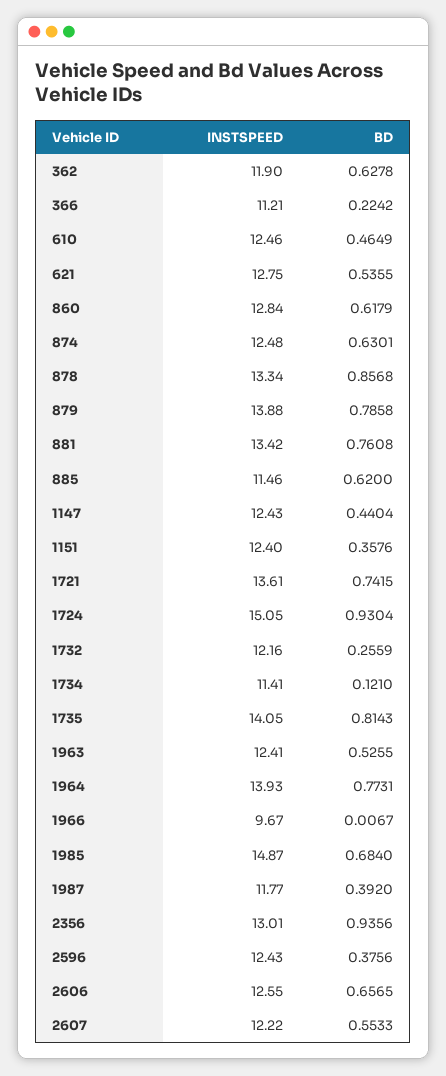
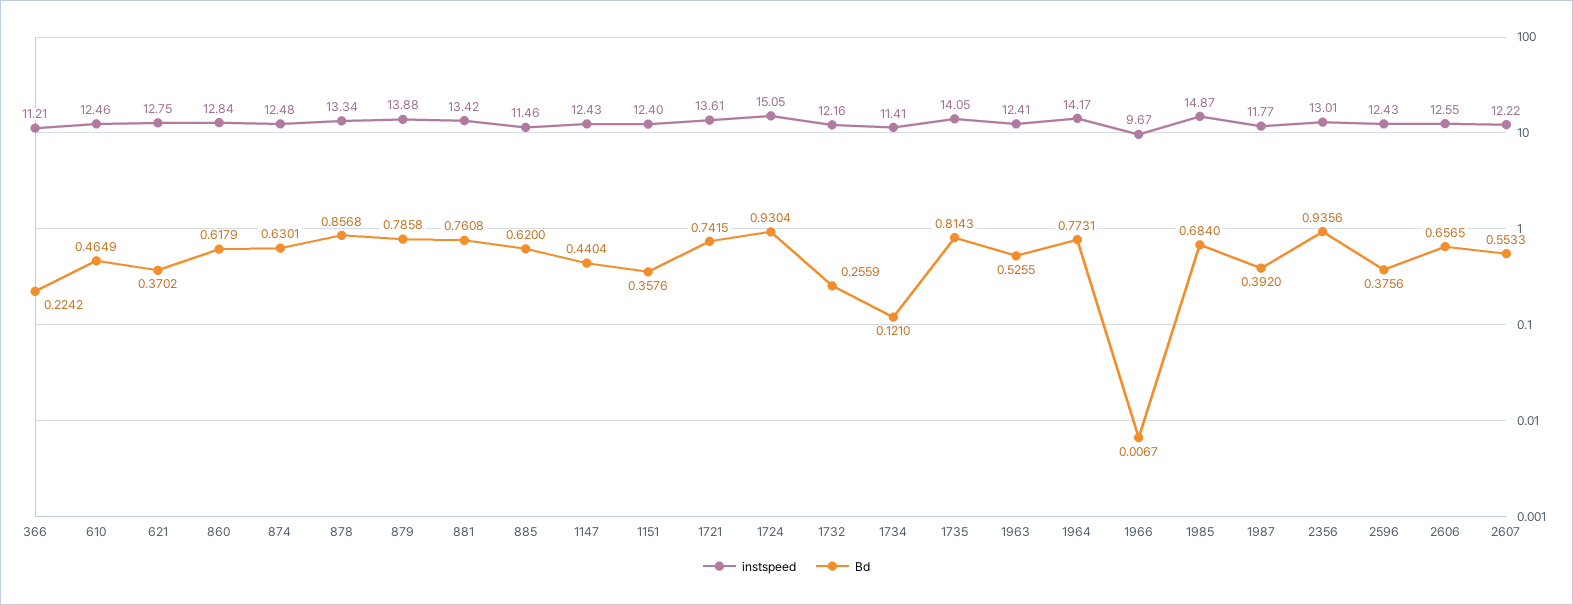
INSTSPEED, 362: 11.9 -> none
BD, 362: 0.6278 -> none
BD, 621: 0.5355 -> 0.3702
INSTSPEED, 1964: 13.93 -> 14.17

